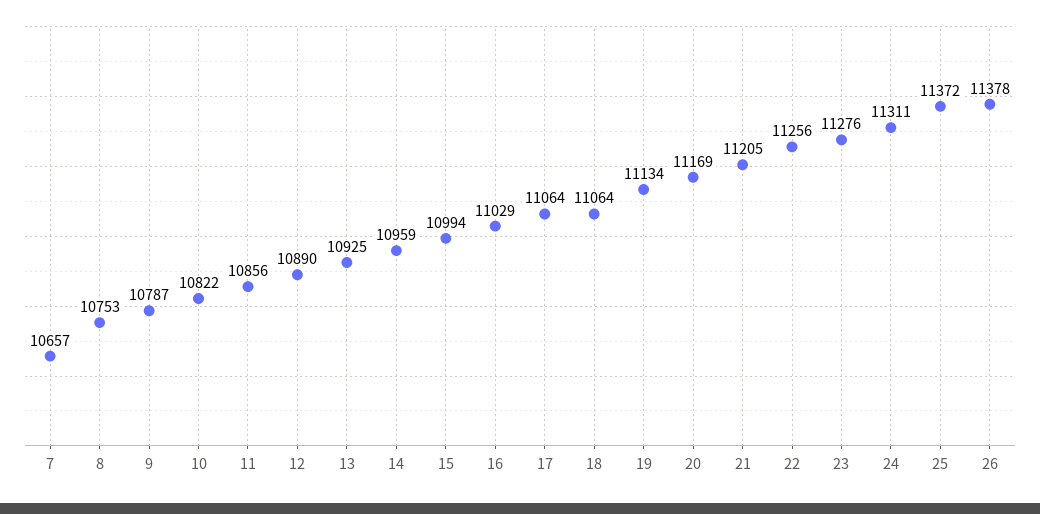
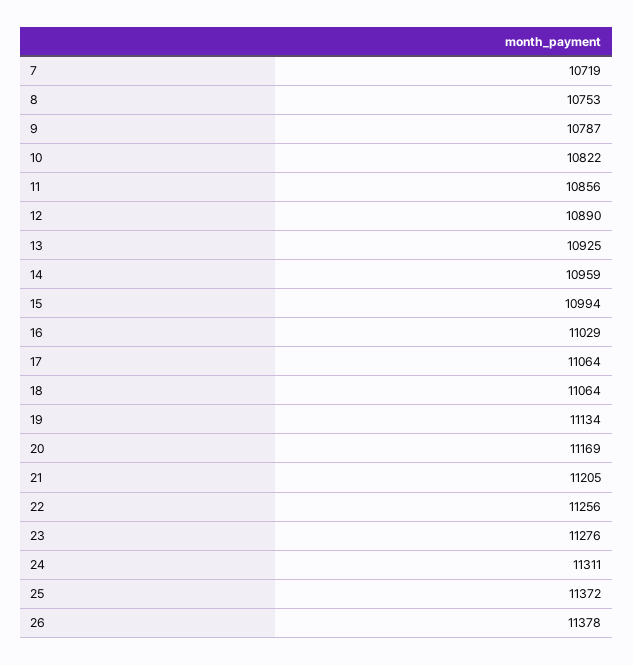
7: 10657 -> 10719

